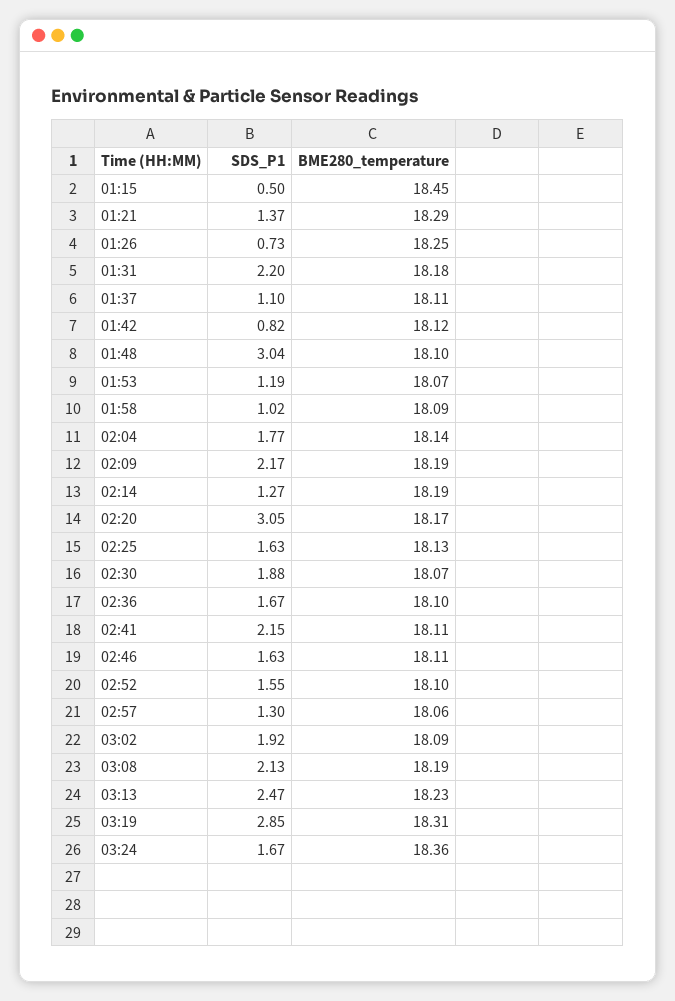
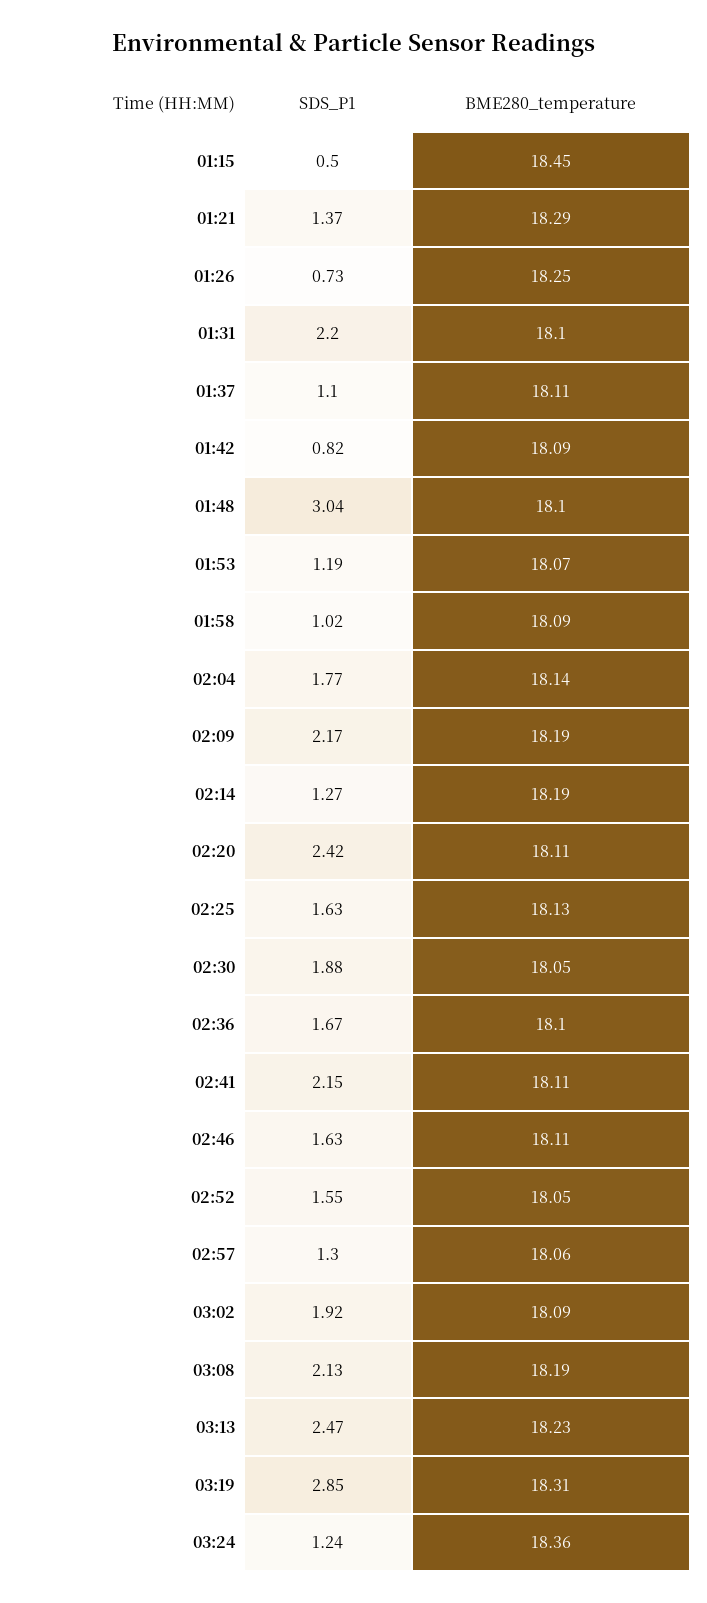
BME280_temperature, 01:31: 18.18 -> 18.1
BME280_temperature, 01:42: 18.12 -> 18.09
SDS_P1, 02:20: 3.05 -> 2.42
BME280_temperature, 02:20: 18.17 -> 18.11
BME280_temperature, 02:30: 18.07 -> 18.05
BME280_temperature, 02:52: 18.1 -> 18.05
SDS_P1, 03:24: 1.67 -> 1.24

